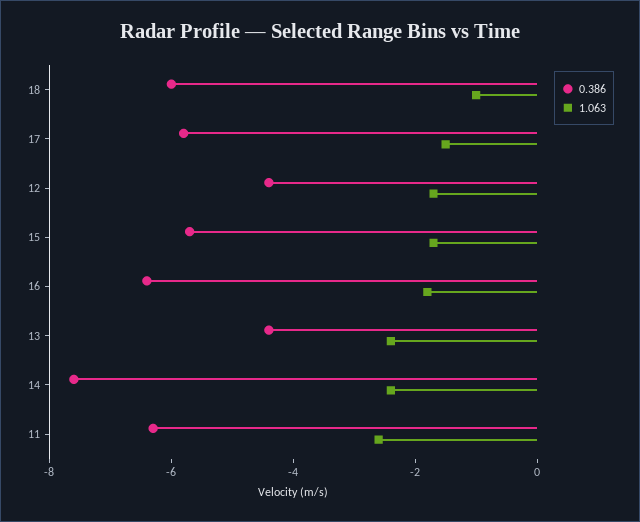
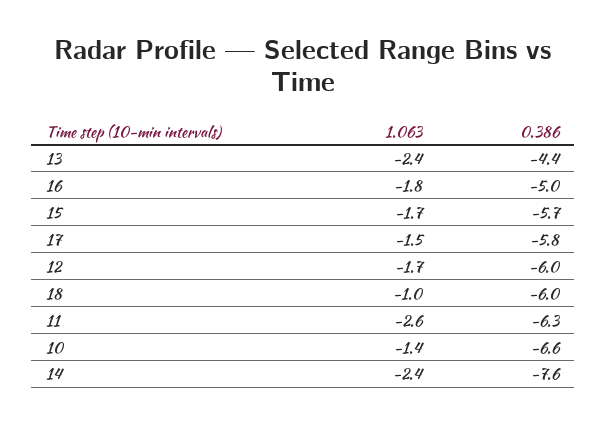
0.386, 12: -4.5 -> -6
0.386, 16: -6.5 -> -5
1.063, 10: none -> -1.4
0.386, 10: none -> -6.6

